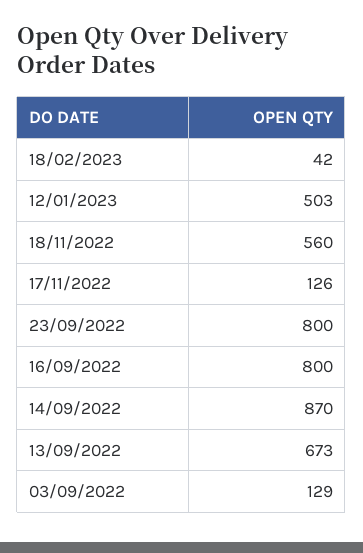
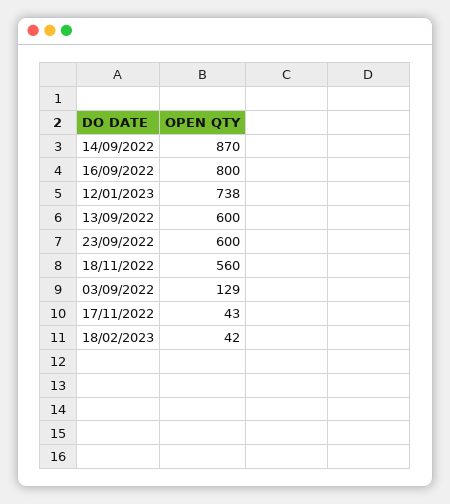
12/01/2023: 503 -> 738
17/11/2022: 126 -> 43
23/09/2022: 800 -> 600
13/09/2022: 673 -> 600

